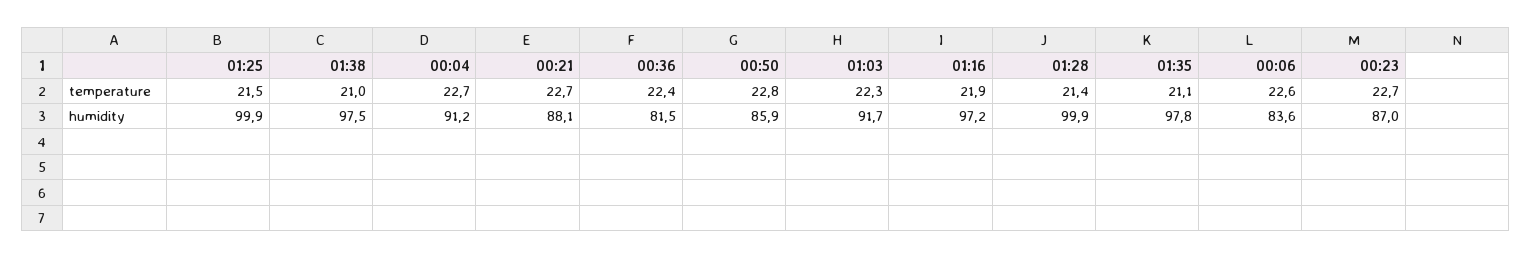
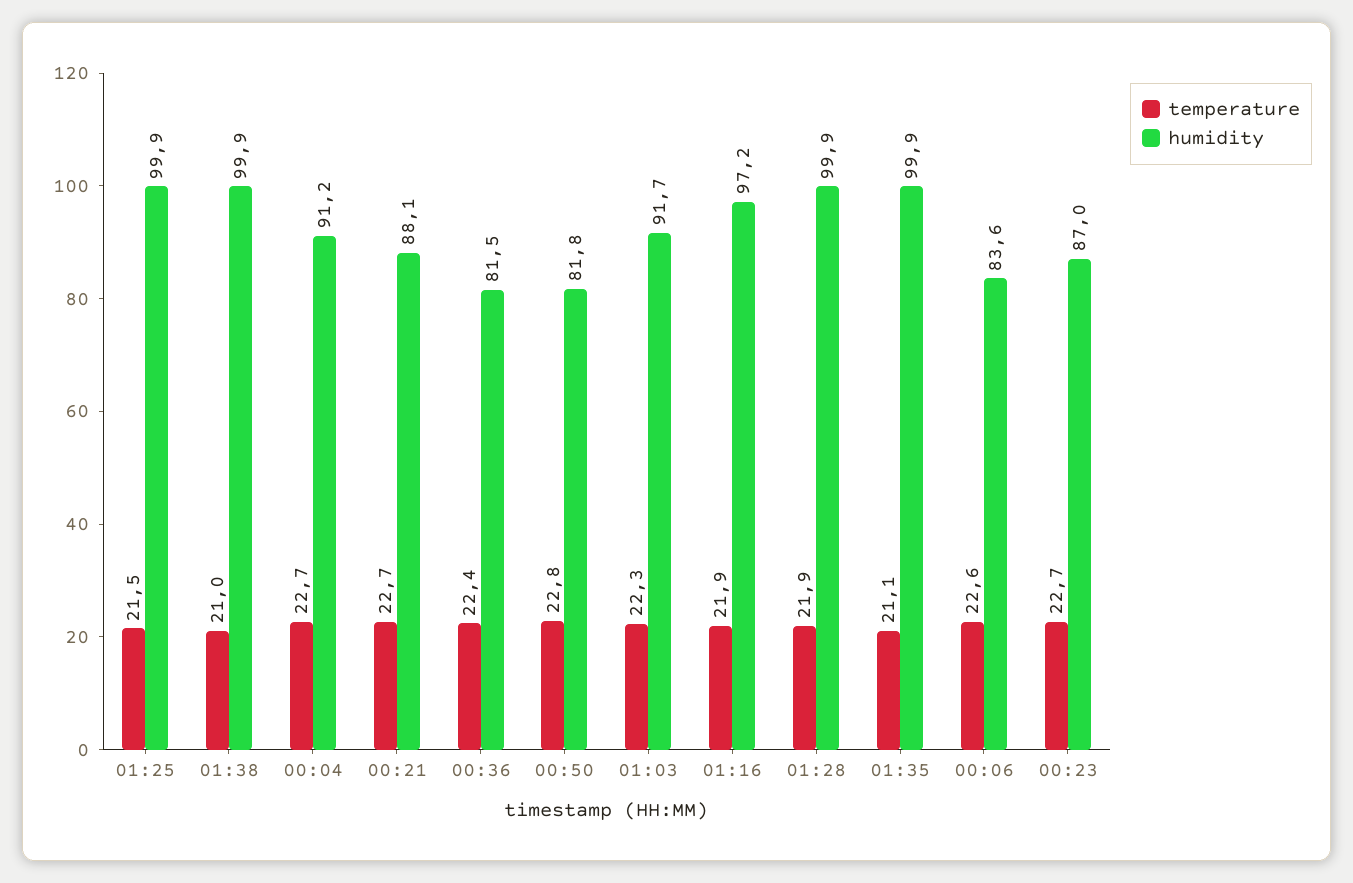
temperature, 01:28: 21.4 -> 21.9
humidity, 01:38: 97.5 -> 99.9
humidity, 00:50: 85.9 -> 81.8
humidity, 01:35: 97.8 -> 99.9

